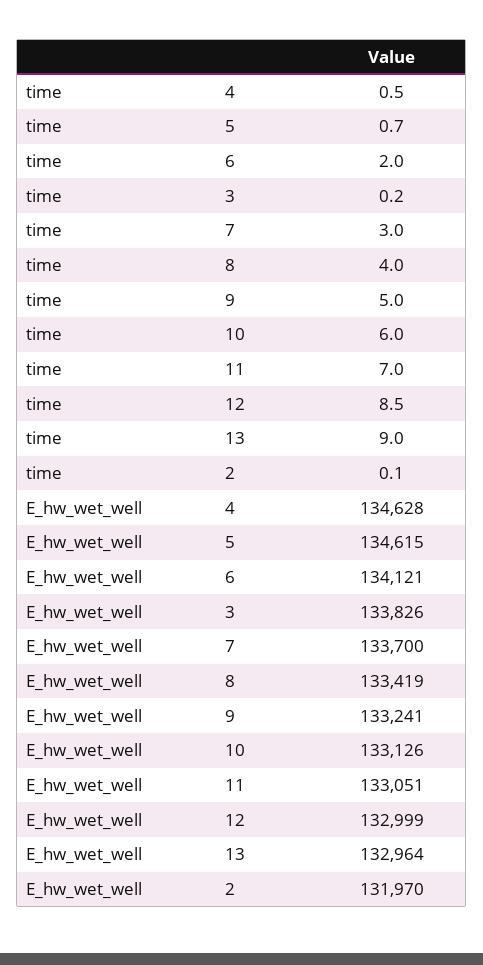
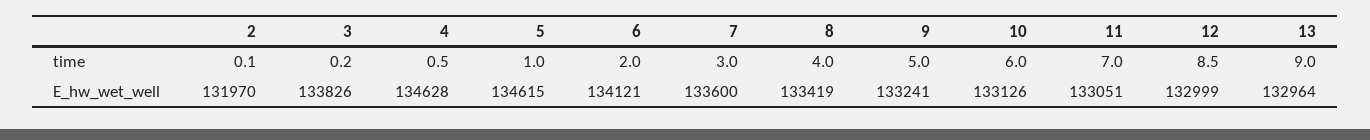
time, 5: 0.7 -> 1
E_hw_wet_well, 7: 133700 -> 133600

